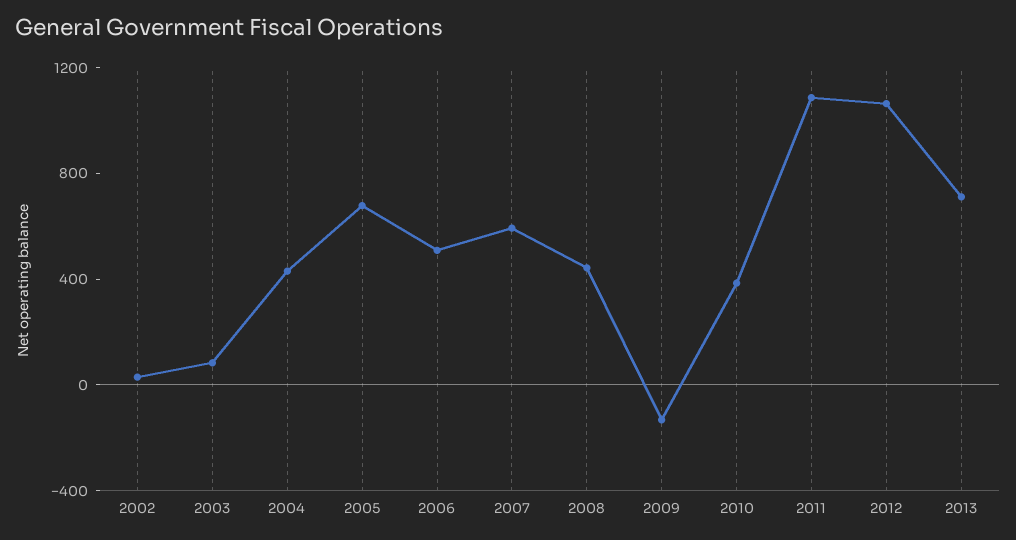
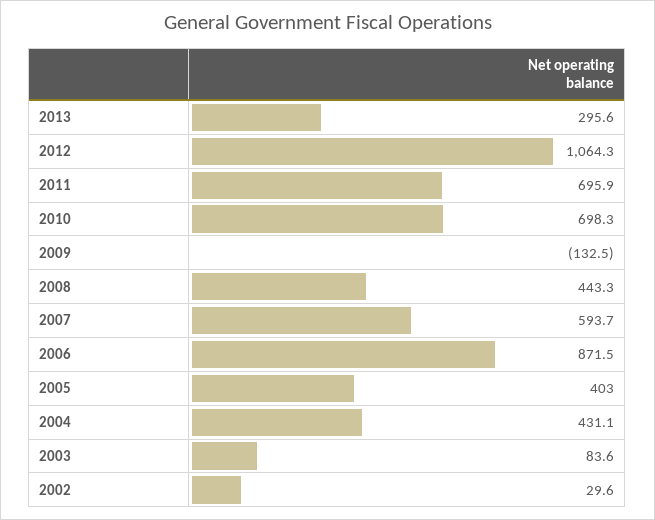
2005: 700 -> 403
2006: 500 -> 871.5
2010: 400 -> 698.3
2011: 1100 -> 695.9
2013: 700 -> 295.6

